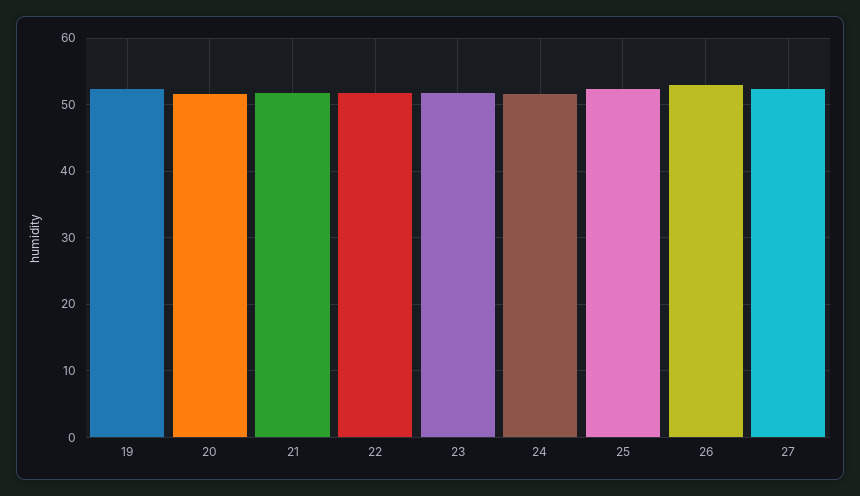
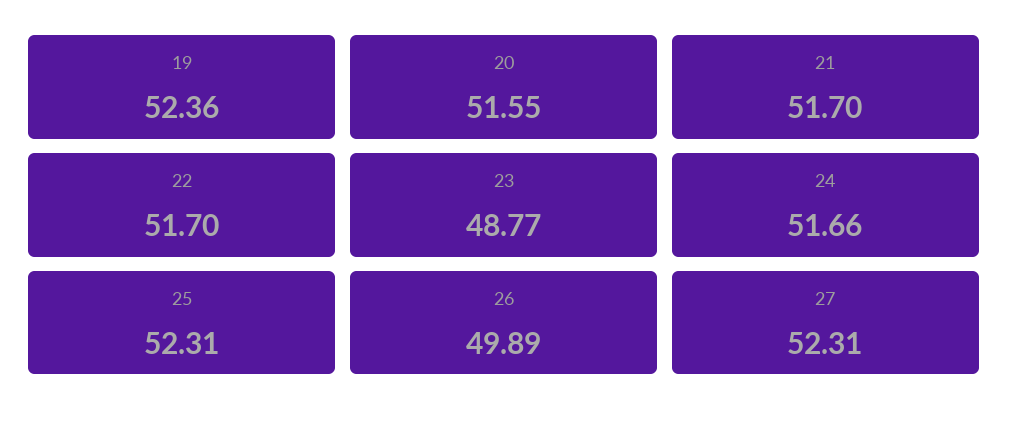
23: 52 -> 48.77
26: 53 -> 49.89

